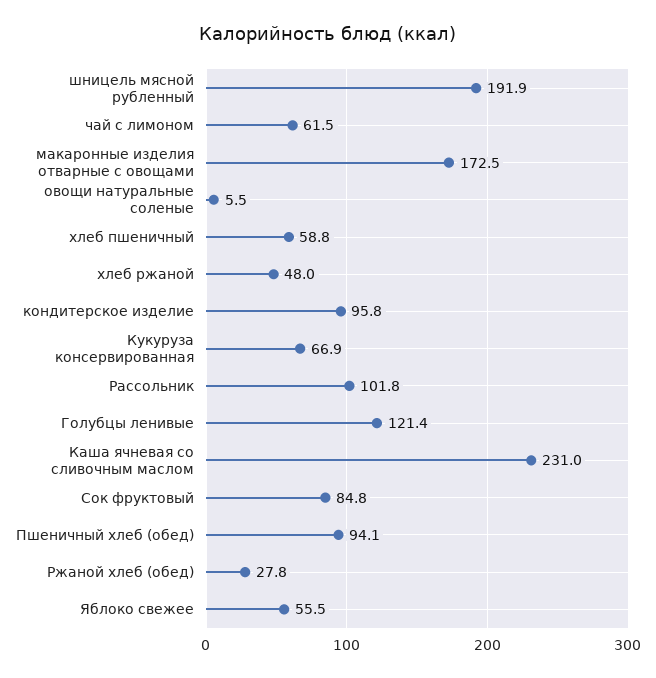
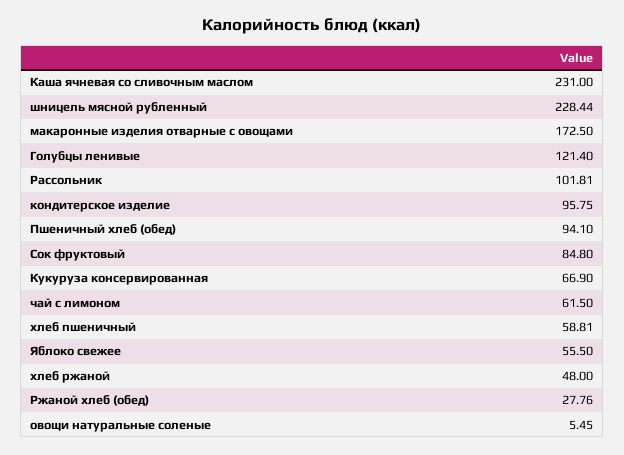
шницель мясной рубленный: 191.9 -> 228.44

